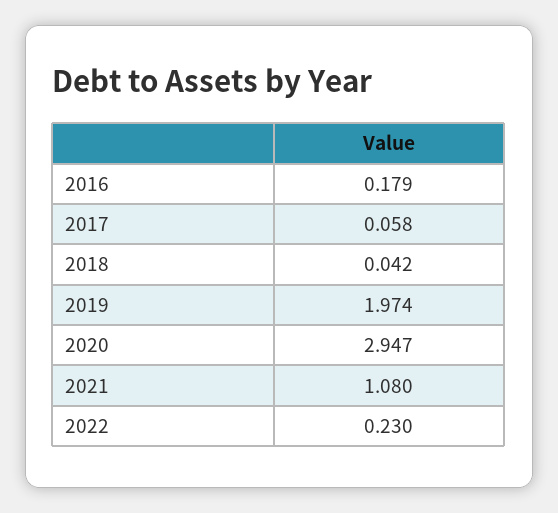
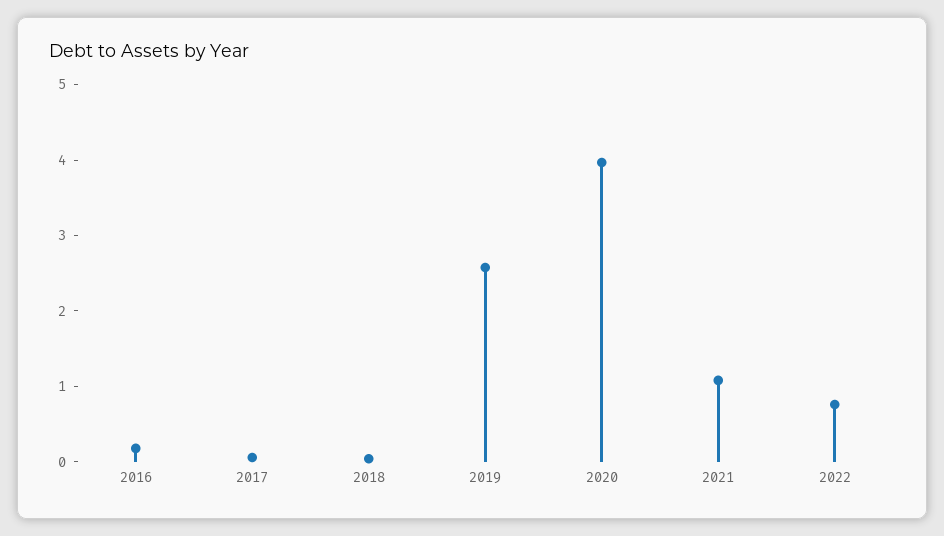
2019: 1.974 -> 2.6
2020: 2.947 -> 4
2022: 0.23 -> 0.8

